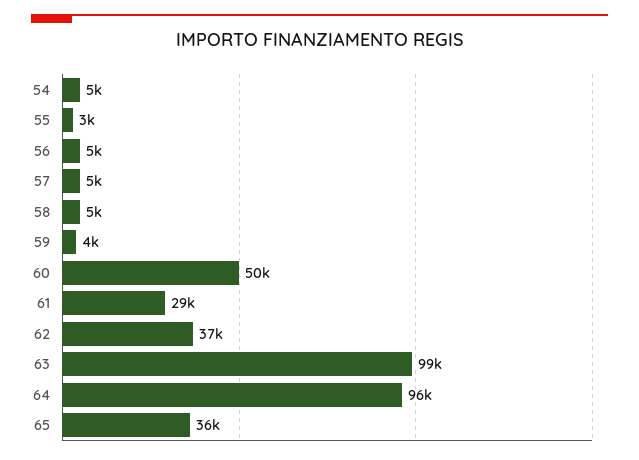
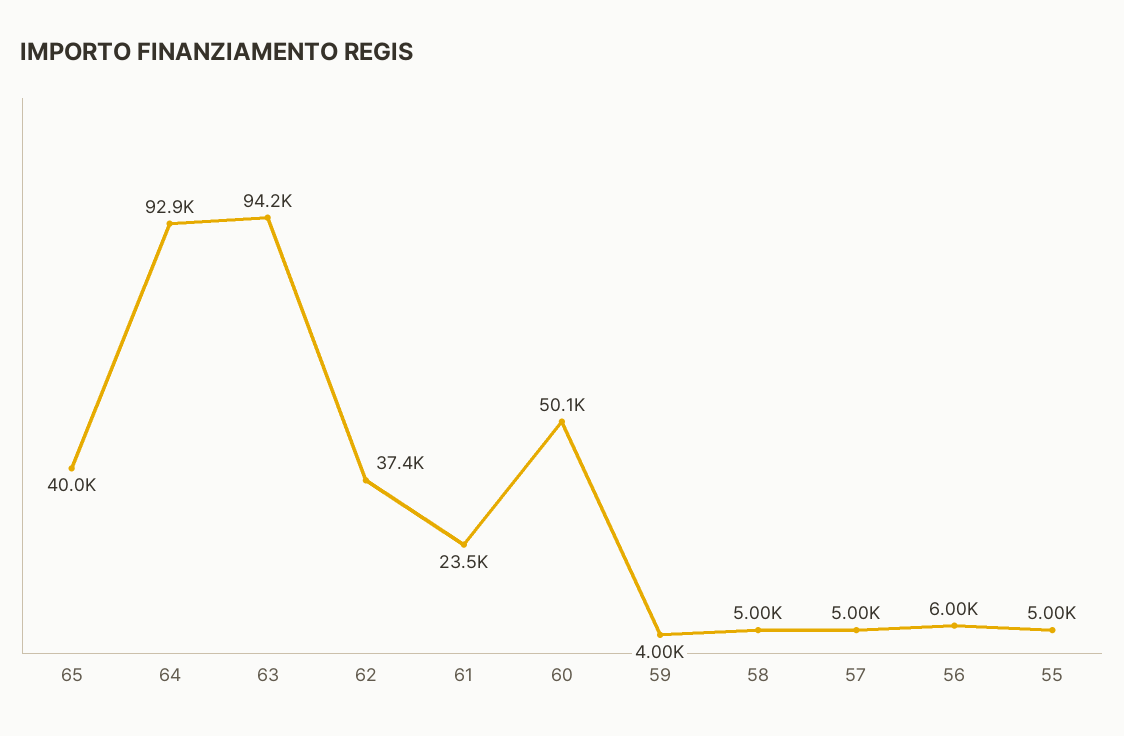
54: 5000 -> none
55: 3000 -> 5000
56: 5000 -> 6000
61: 29000 -> 23500
63: 99000 -> 94200
64: 96000 -> 92900
65: 36000 -> 40000

